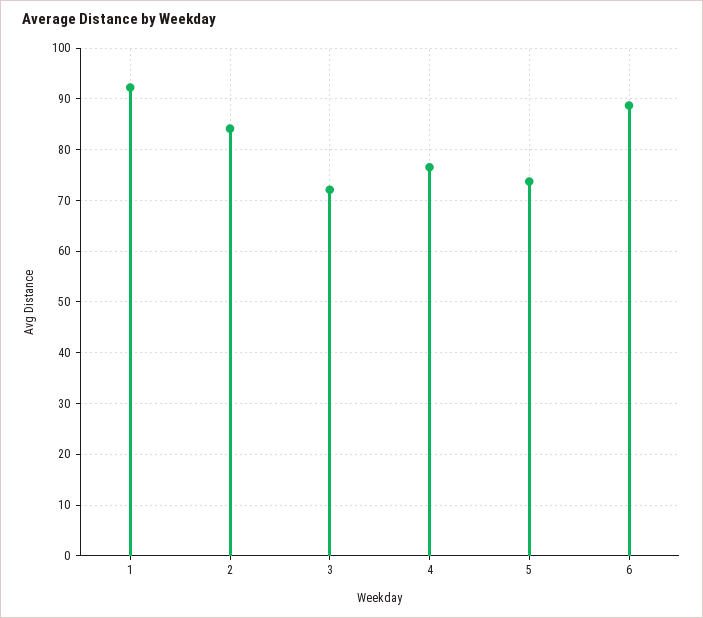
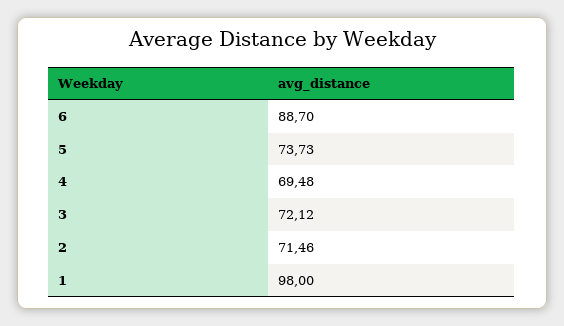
1: 92 -> 98
2: 84 -> 71.46
4: 76 -> 69.48

